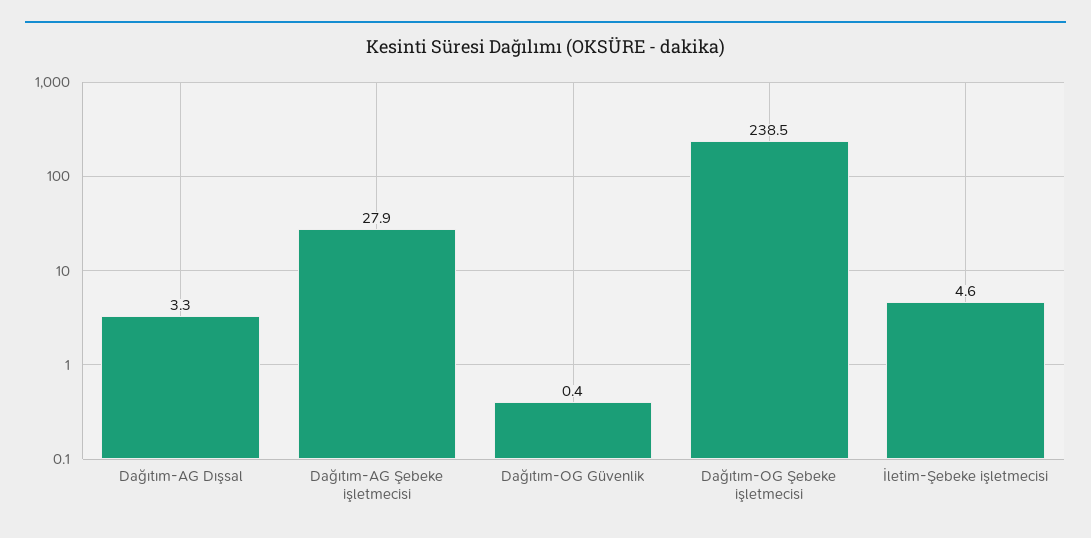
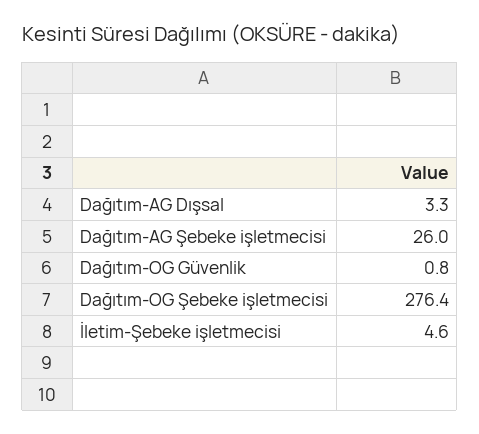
Dağıtım-AG Şebeke işletmecisi: 27.9 -> 26
Dağıtım-OG Güvenlik: 0.4 -> 0.8
Dağıtım-OG Şebeke işletmecisi: 238.5 -> 276.4

